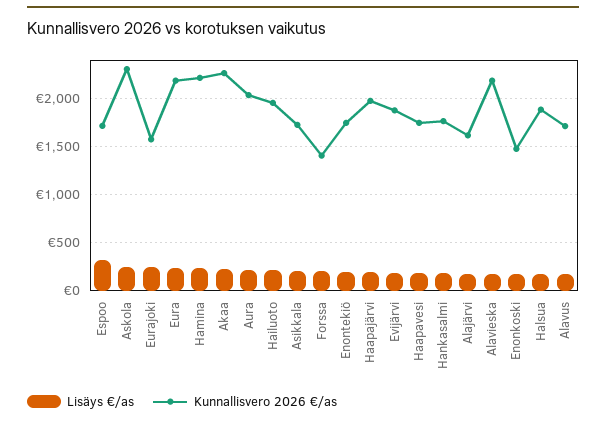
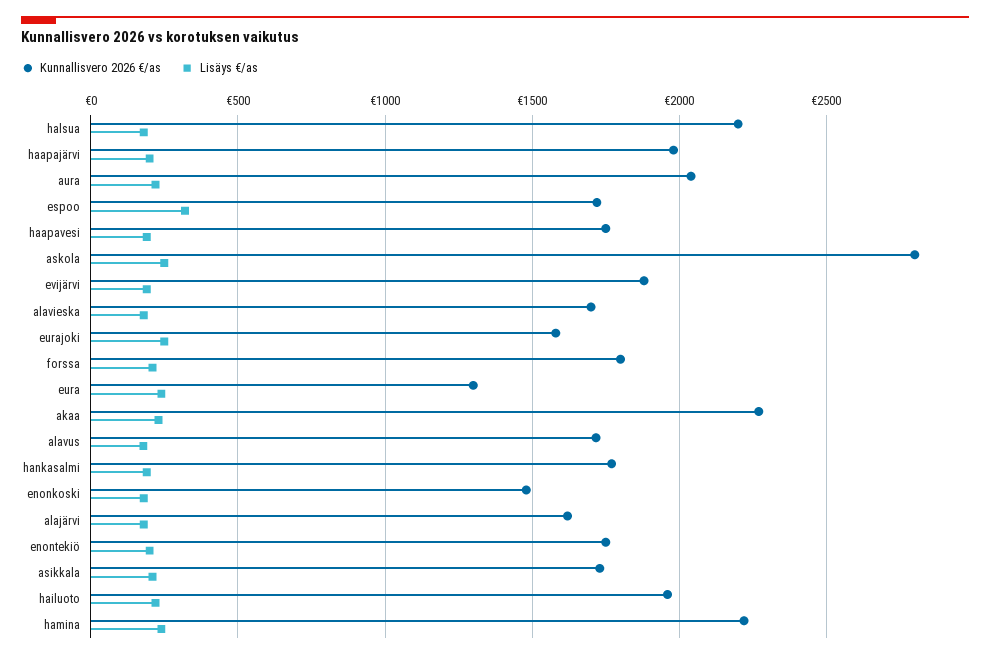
Kunnallisvero 2026 €/as, Askola: 2300 -> 2800
Kunnallisvero 2026 €/as, Eura: 2200 -> 1300
Kunnallisvero 2026 €/as, Forssa: 1400 -> 1800
Kunnallisvero 2026 €/as, Alavieska: 2200 -> 1700
Kunnallisvero 2026 €/as, Halsua: 1900 -> 2200

